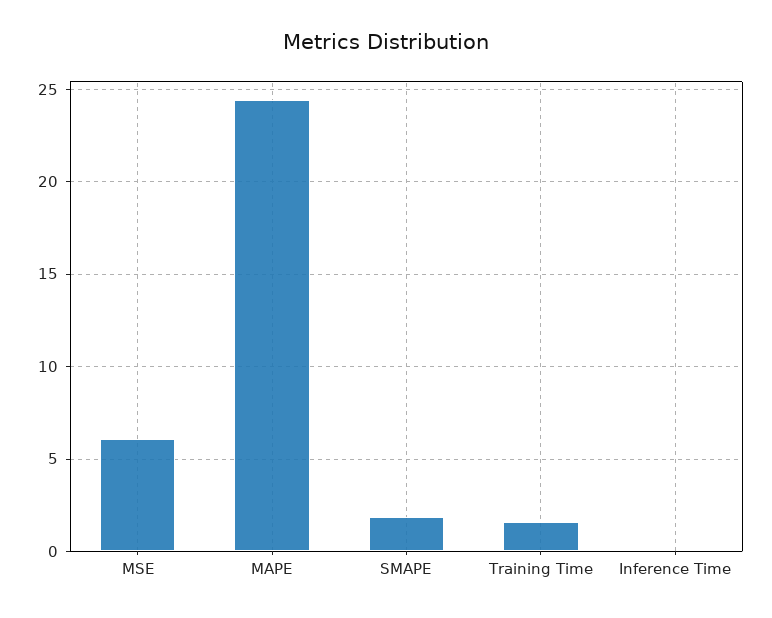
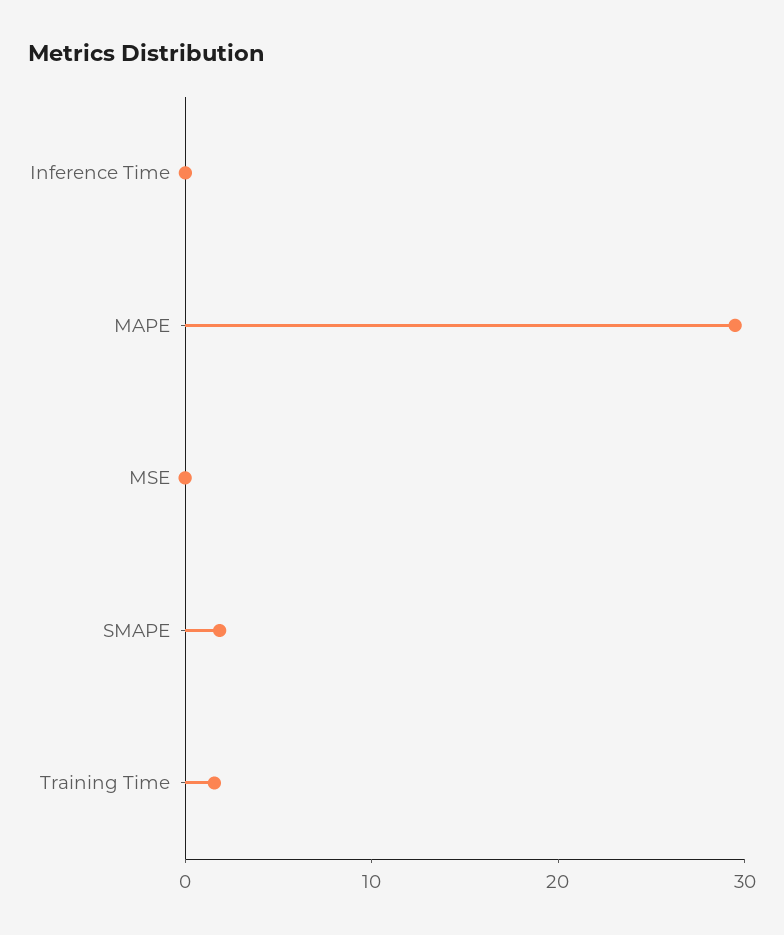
MSE: 6 -> 0
MAPE: 24.5 -> 30

